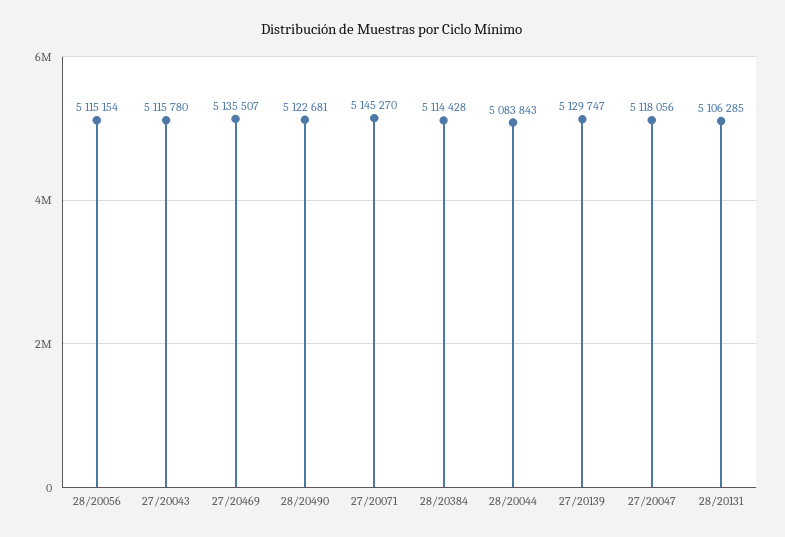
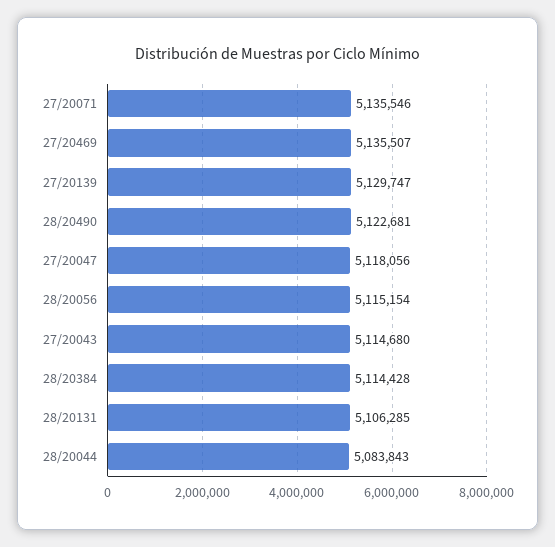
27/20043: 5115780 -> 5114680
27/20071: 5145270 -> 5135546

